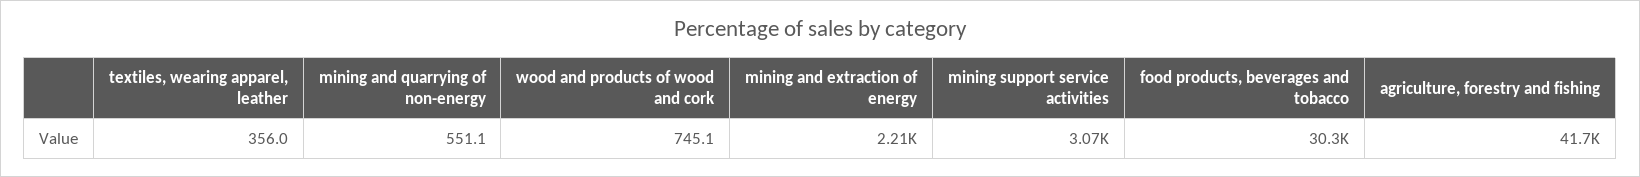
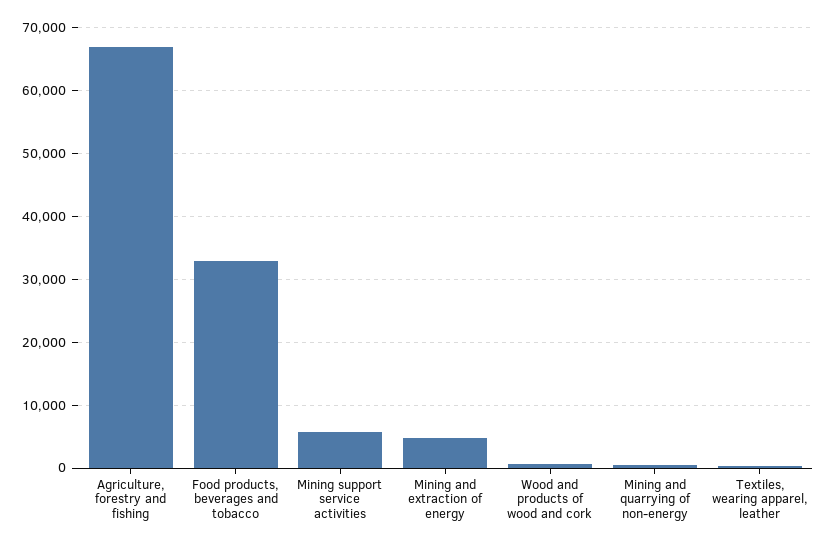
mining and extraction of energy: 2210 -> 5000
mining support service activities: 3070 -> 6000
food products, beverages and tobacco: 30300 -> 33000
agriculture, forestry and fishing: 41700 -> 67000

